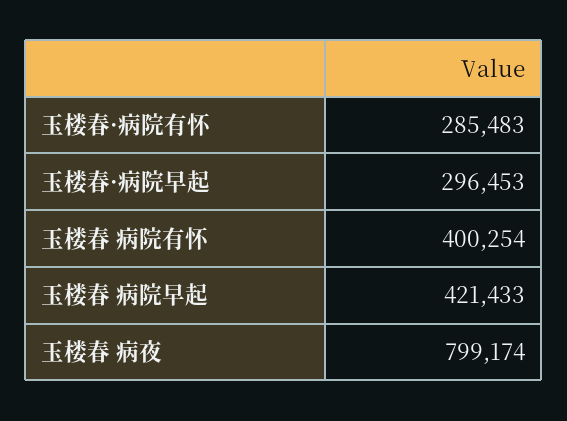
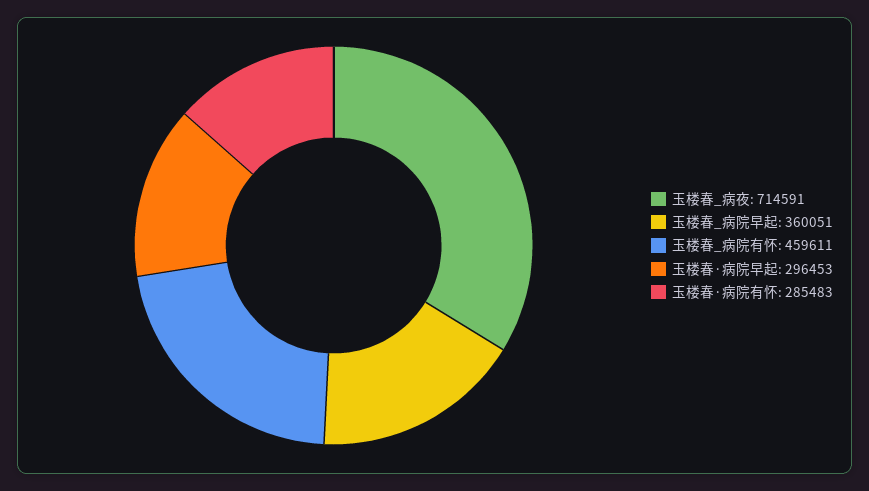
玉楼春 病院有怀: 400254 -> 459611
玉楼春 病院早起: 421433 -> 360051
玉楼春 病夜: 799174 -> 714591

